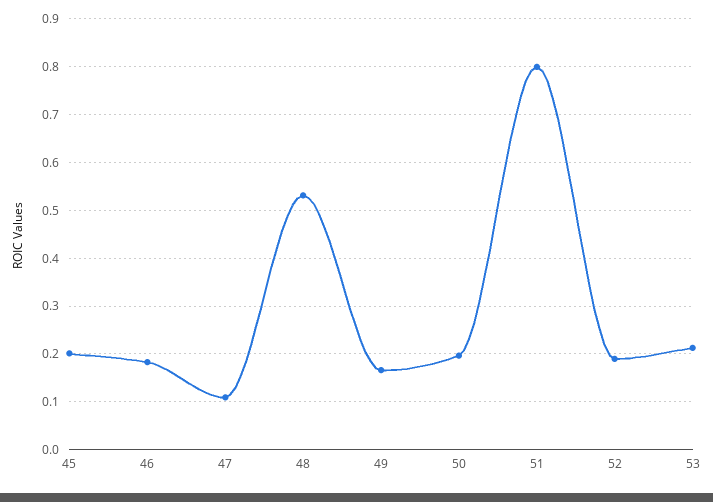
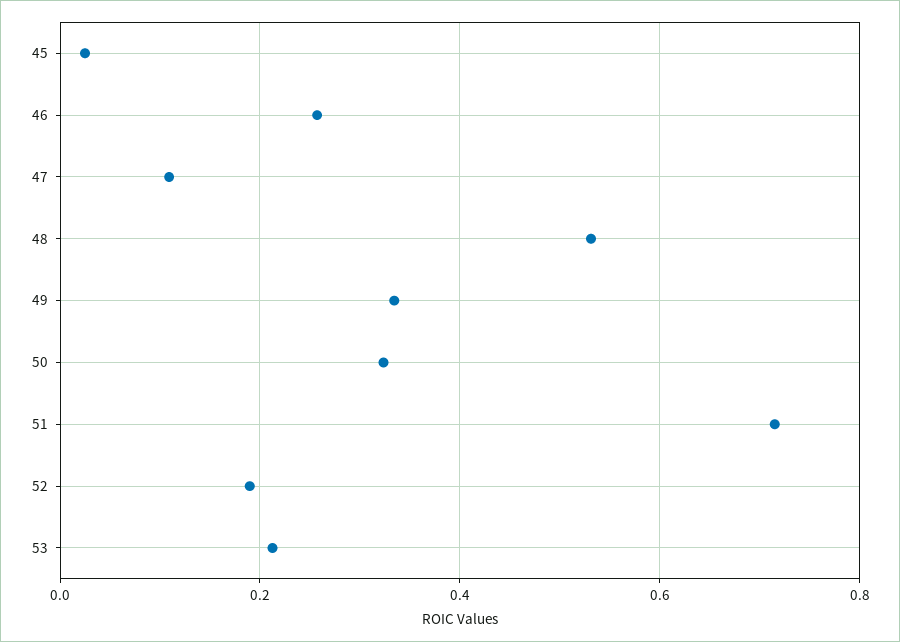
45: 0.2 -> 0.02
46: 0.18 -> 0.26
49: 0.16 -> 0.34
50: 0.2 -> 0.32
51: 0.8 -> 0.72

